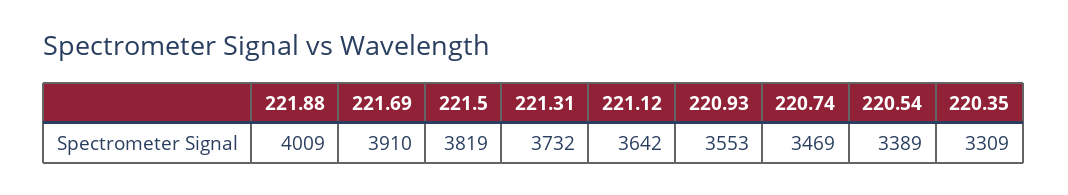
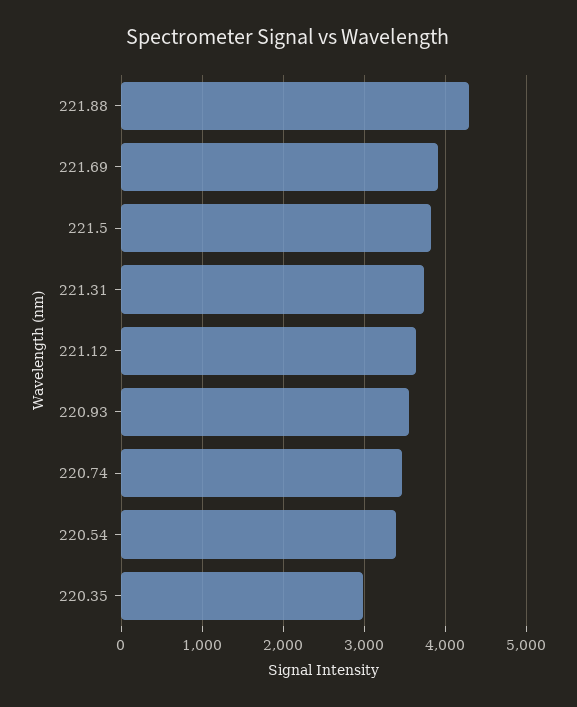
221.88: 4009 -> 4300
220.35: 3309 -> 3000

